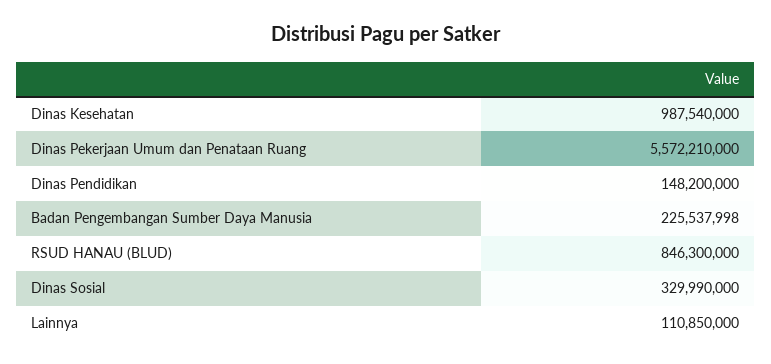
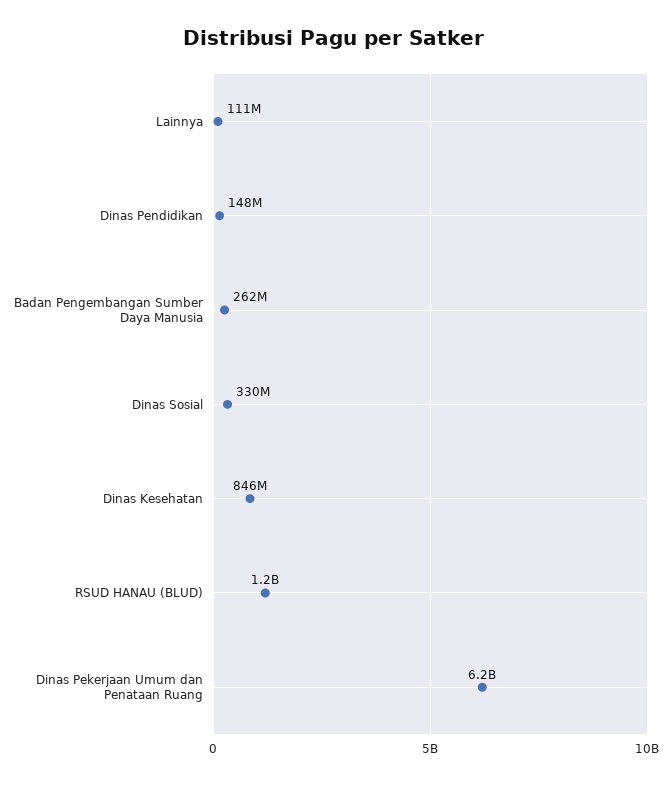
Dinas Kesehatan: 987540000 -> 846000000
Dinas Pekerjaan Umum dan Penataan Ruang: 5572210000 -> 6200000000
Badan Pengembangan Sumber Daya Manusia: 225537998 -> 262000000
RSUD HANAU (BLUD): 846300000 -> 1200000000

